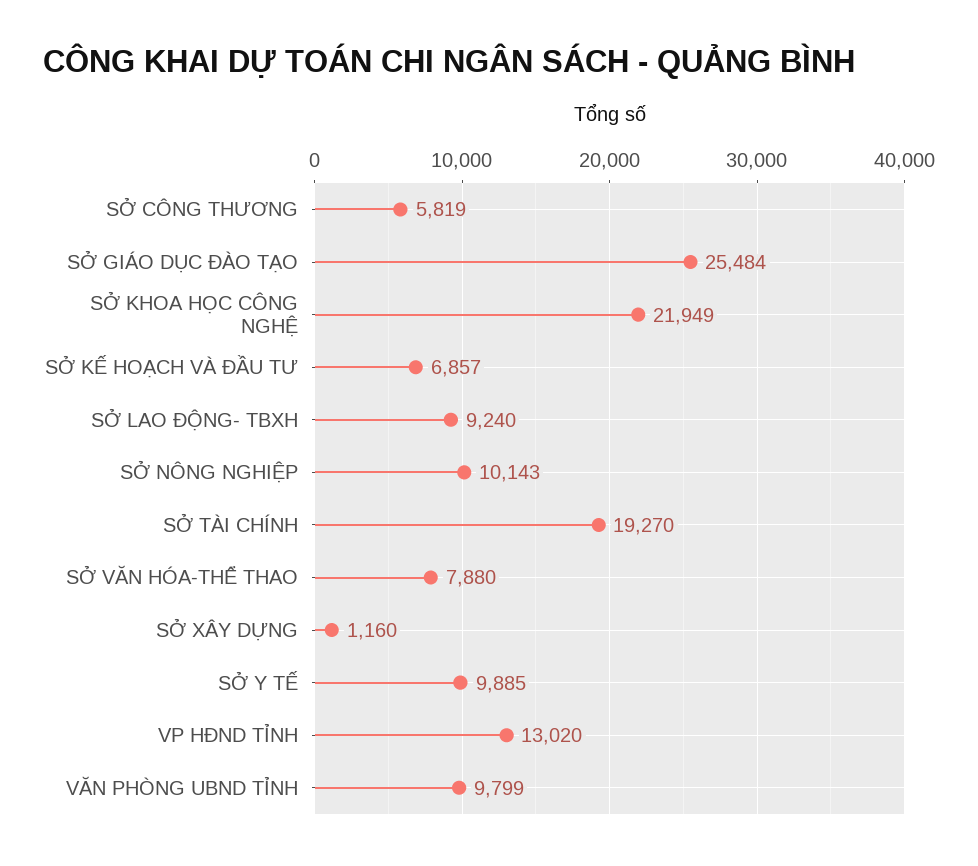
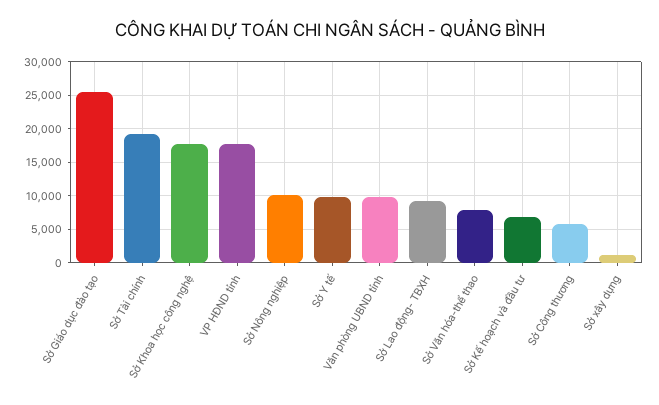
SỞ KHOA HỌC CÔNG NGHỆ: 21949 -> 18000
VP HĐND TỈNH: 13020 -> 18000

